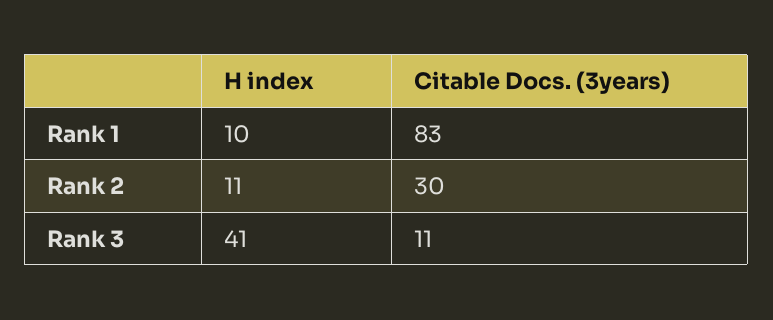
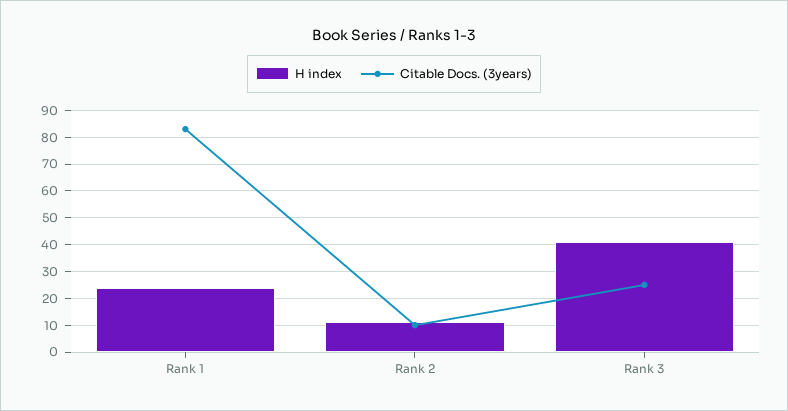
H index, Rank 1: 10 -> 25
Citable Docs. (3years), Rank 2: 30 -> 10
Citable Docs. (3years), Rank 3: 11 -> 25

